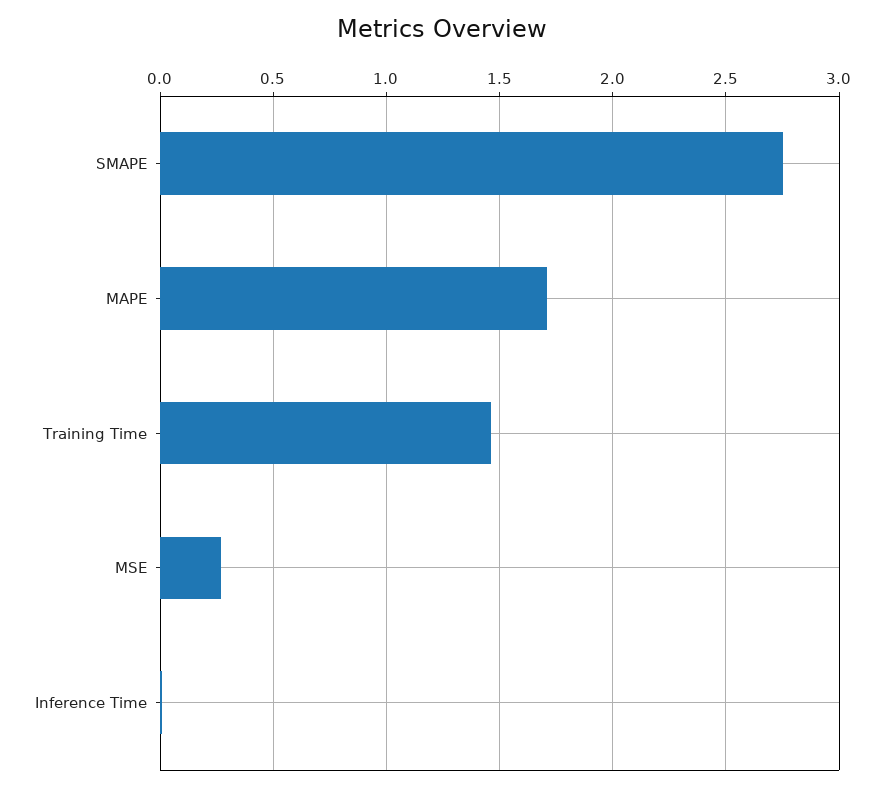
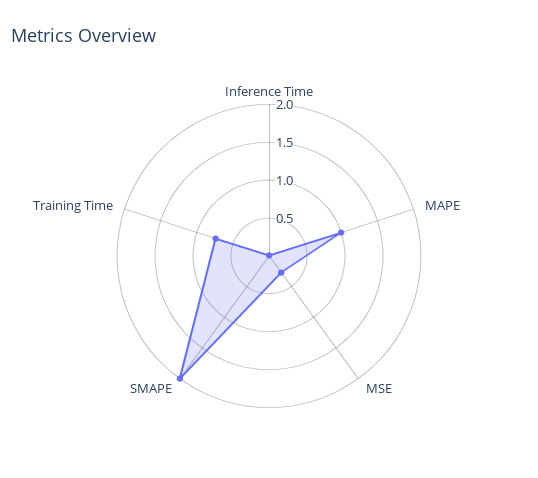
SMAPE: 2.75 -> 2
MAPE: 1.7 -> 1
Training Time: 1.45 -> 0.75

